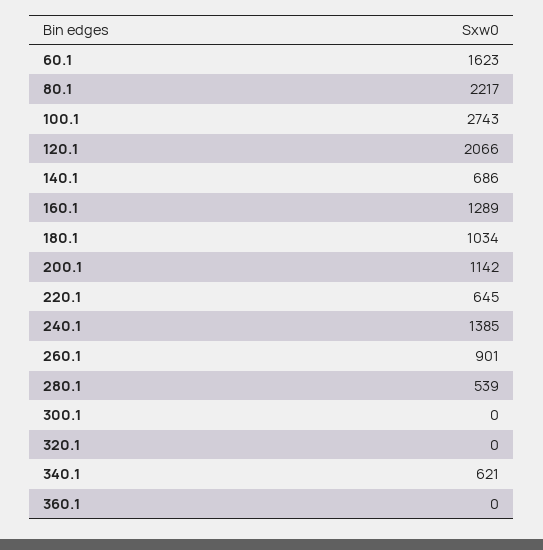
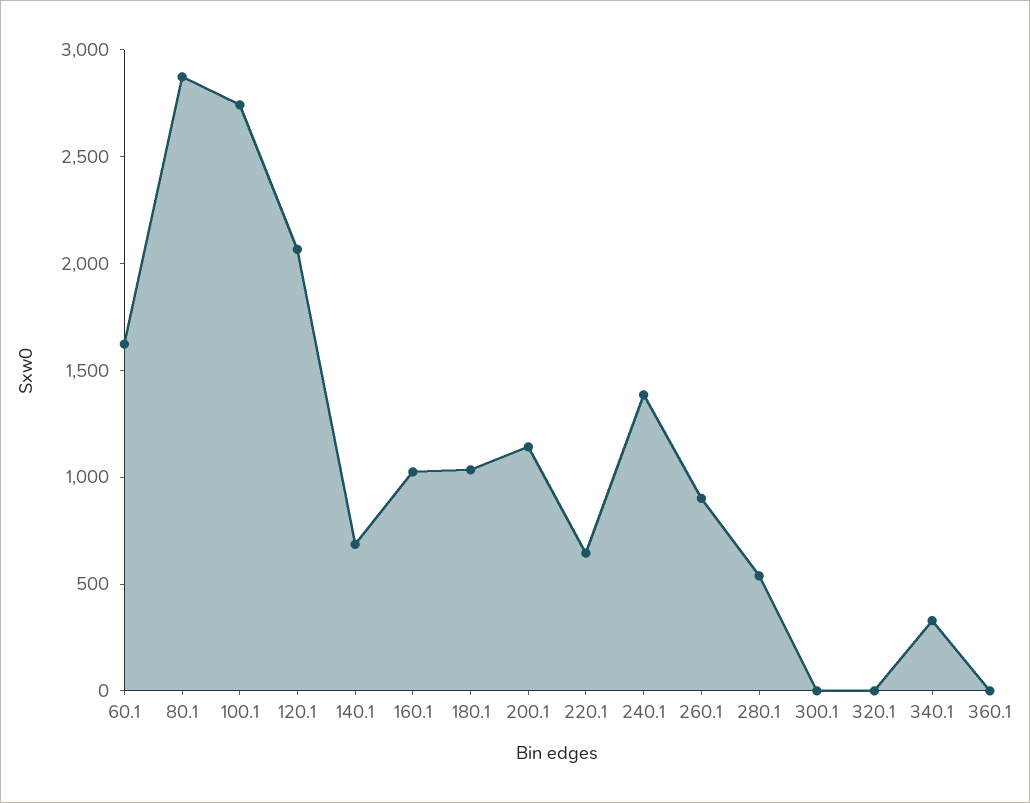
80.1: 2217 -> 2900
160.1: 1289 -> 1000
340.1: 621 -> 300

